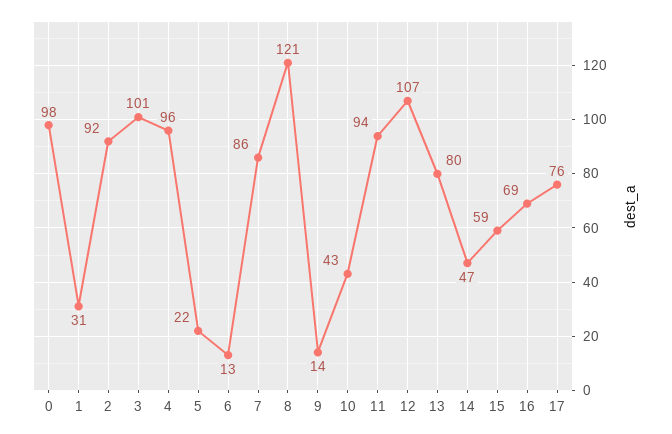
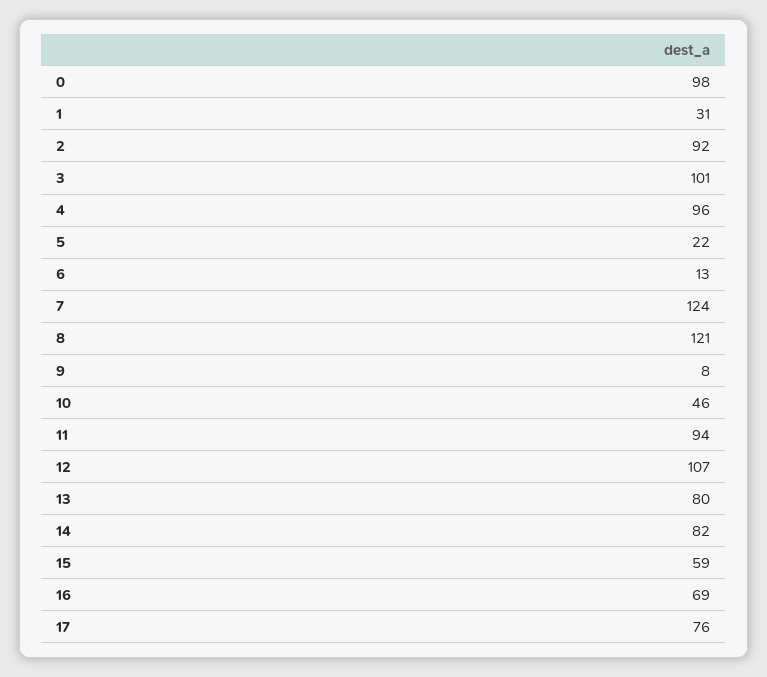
7: 86 -> 124
9: 14 -> 8
10: 43 -> 46
14: 47 -> 82

